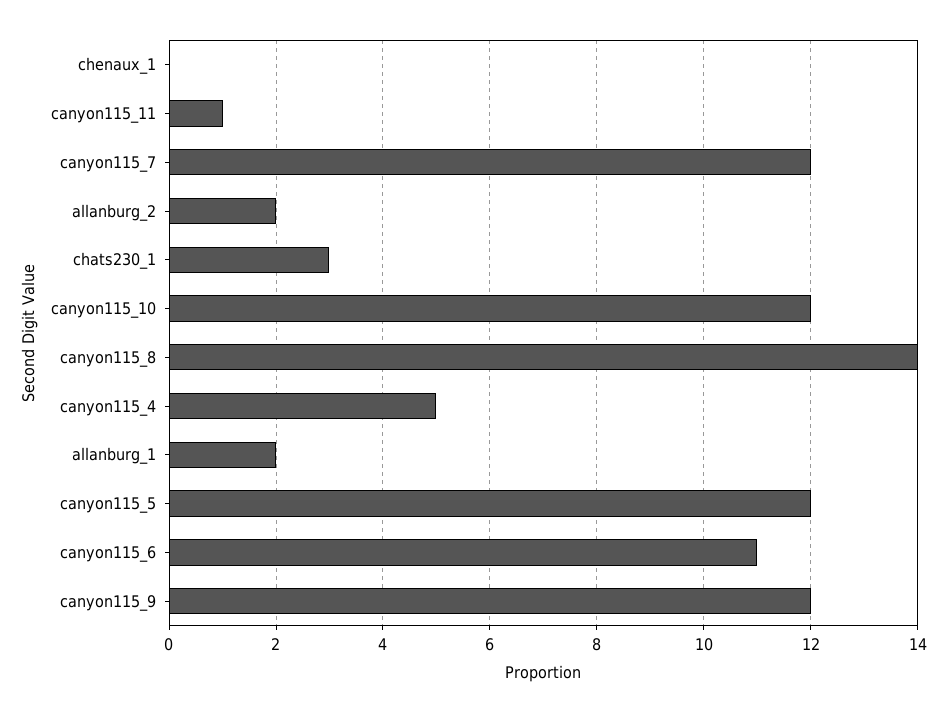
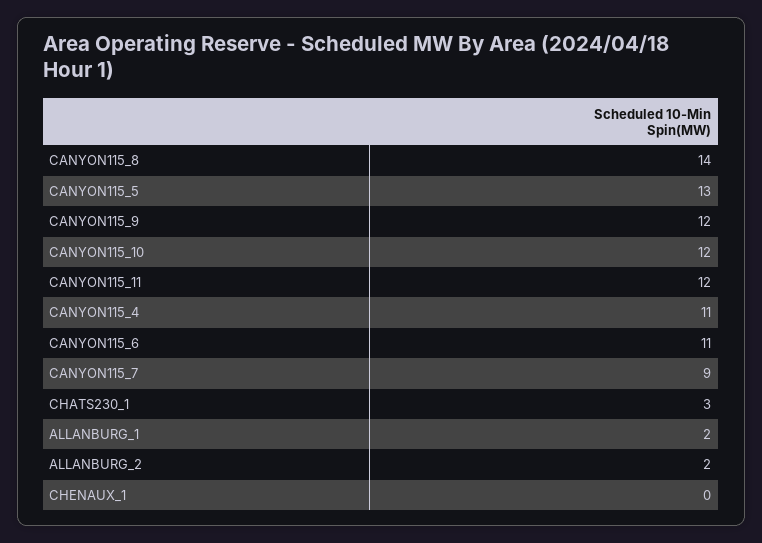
canyon115_11: 1 -> 12
canyon115_7: 12 -> 9
canyon115_4: 5 -> 11
canyon115_5: 12 -> 13

